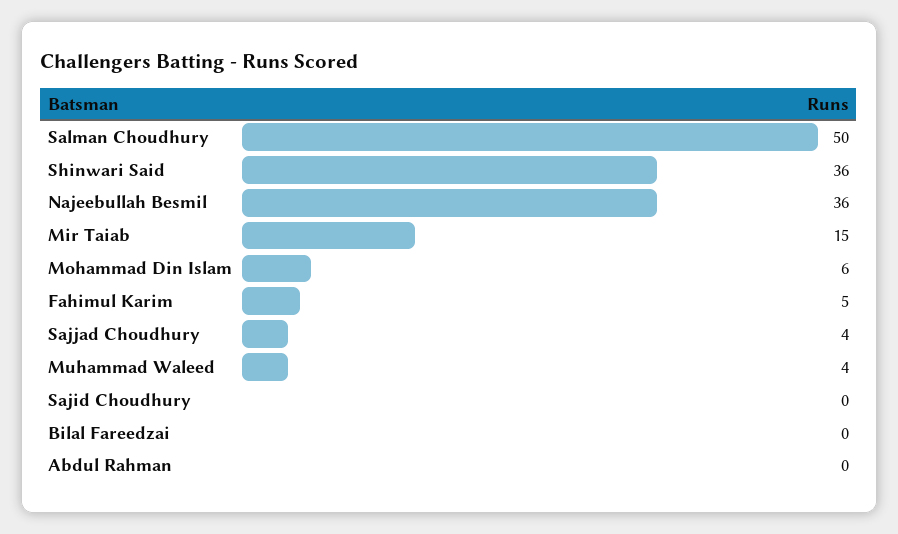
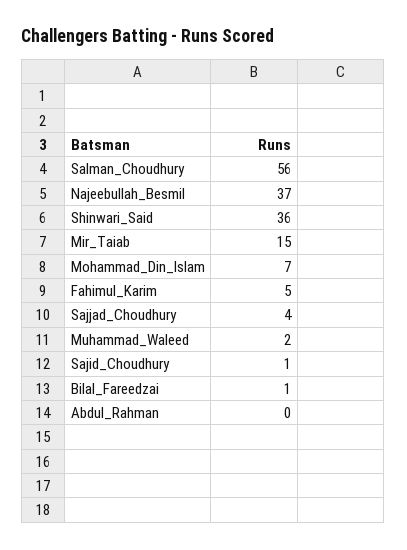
Salman Choudhury: 50 -> 56
Najeebullah Besmil: 36 -> 37
Mohammad Din Islam: 6 -> 7
Muhammad Waleed: 4 -> 2
Sajid Choudhury: 0 -> 1
Bilal Fareedzai: 0 -> 1

